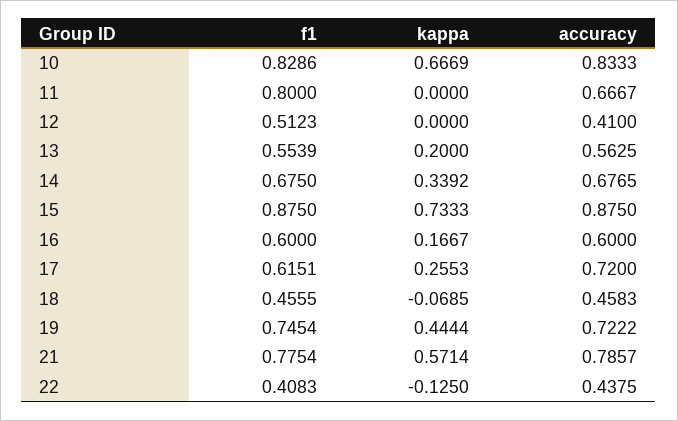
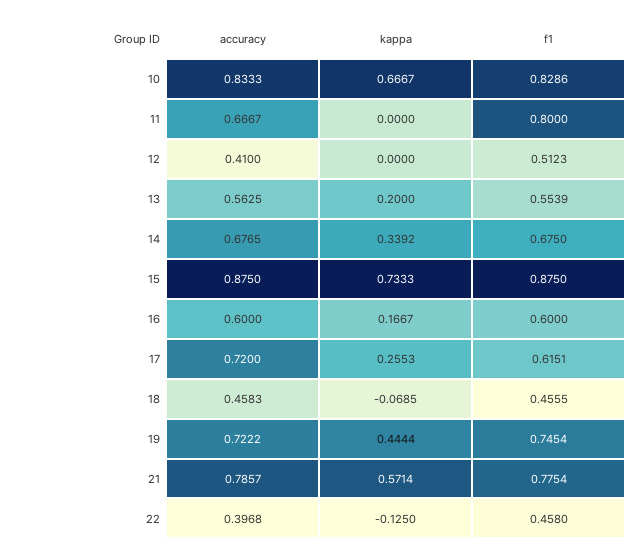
kappa, 10: 0.6669 -> 0.6667
f1, 22: 0.4083 -> 0.458
accuracy, 22: 0.4375 -> 0.3968

